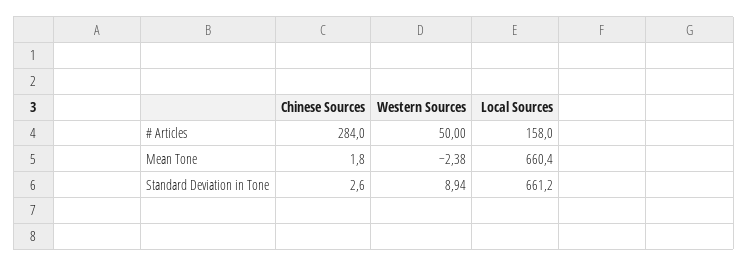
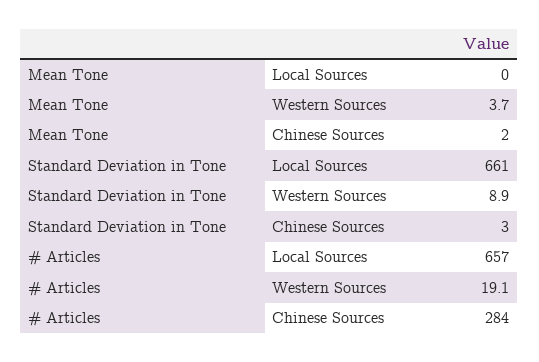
Western Sources, # Articles: 50 -> 19.1
Local Sources, # Articles: 158 -> 657
Western Sources, Mean Tone: -2.38 -> 3.7
Local Sources, Mean Tone: 660.4 -> 0

